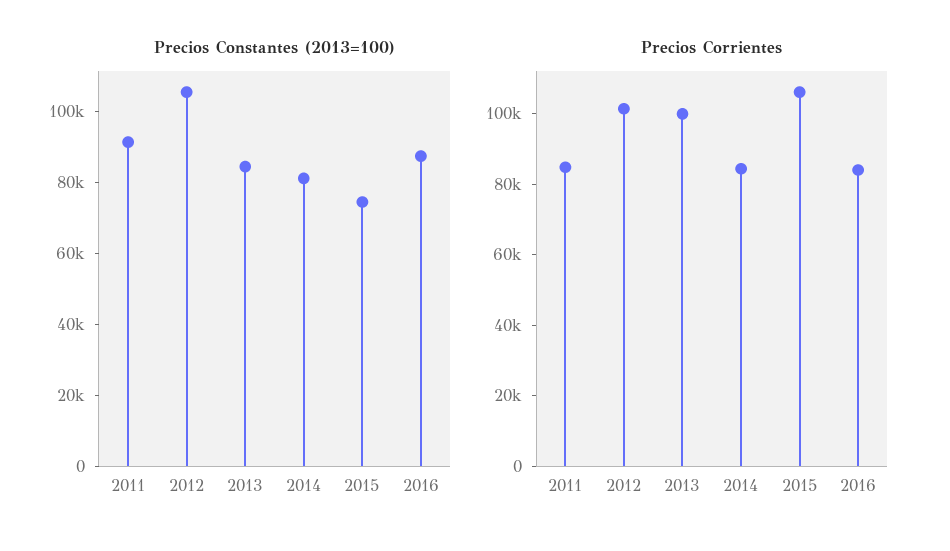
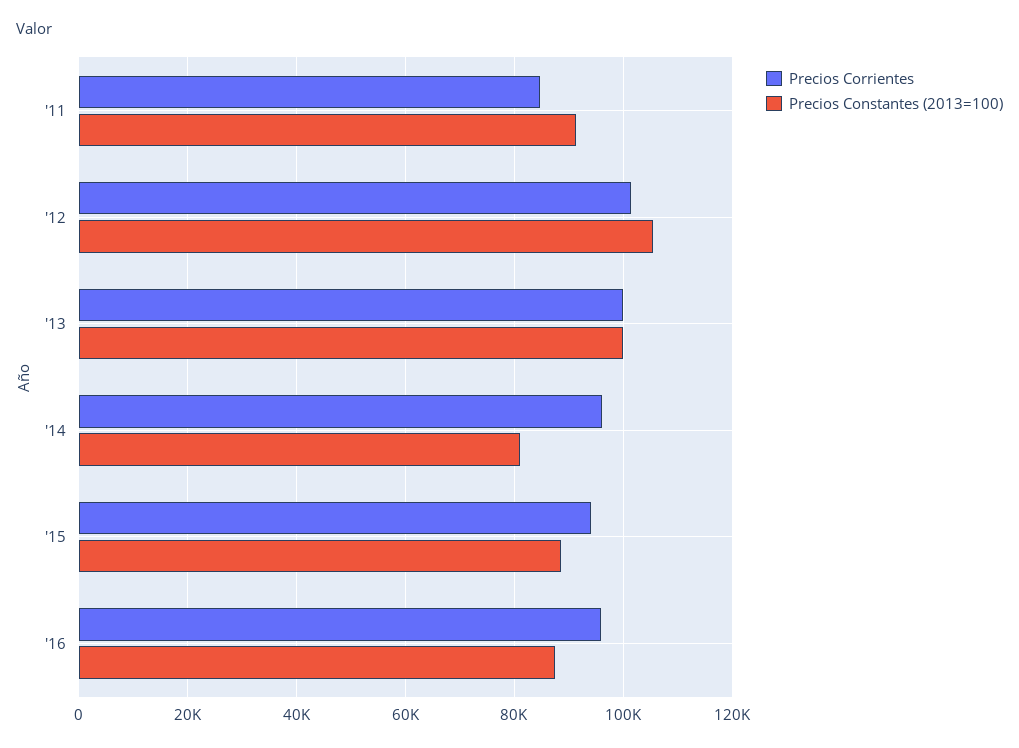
Precios Constantes (2013=100), 2013: 85000 -> 100000
Precios Constantes (2013=100), 2015: 75000 -> 88000
Precios Corrientes, 2014: 85000 -> 96000
Precios Corrientes, 2015: 105000 -> 94000
Precios Corrientes, 2016: 85000 -> 96000

